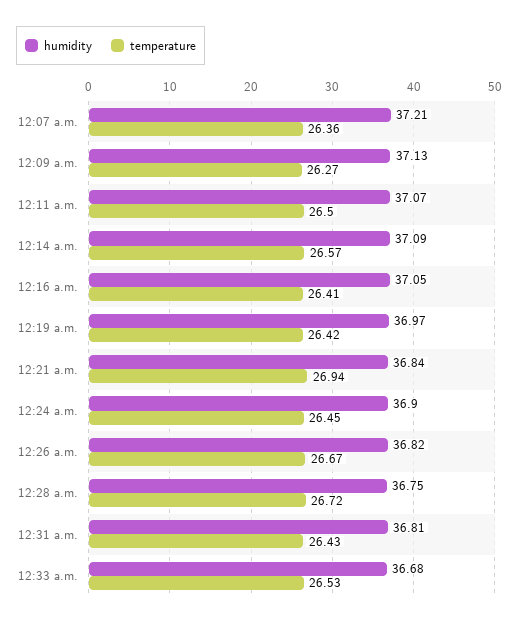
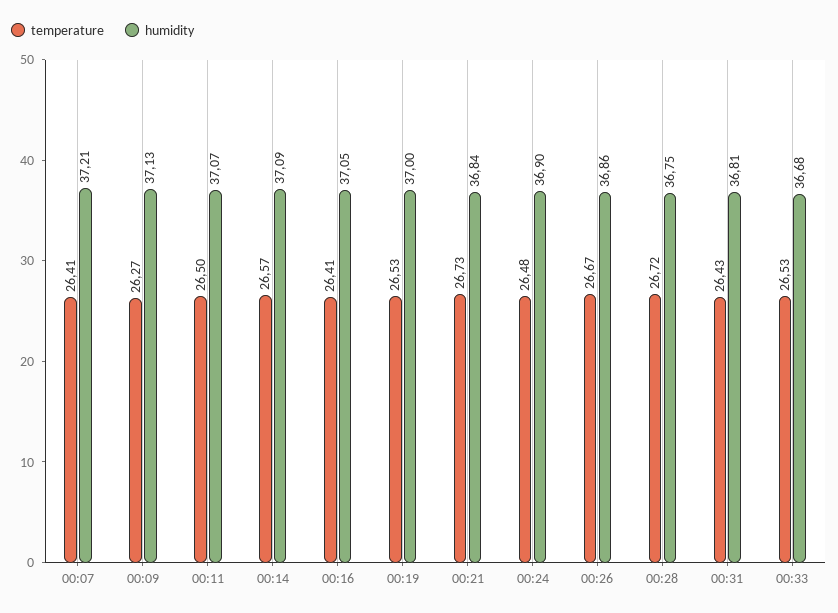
temperature, 12:07 a.m.: 26.36 -> 26.41
humidity, 12:19 a.m.: 36.97 -> 37
temperature, 12:19 a.m.: 26.42 -> 26.53
temperature, 12:21 a.m.: 26.94 -> 26.73
temperature, 12:24 a.m.: 26.45 -> 26.48
humidity, 12:26 a.m.: 36.82 -> 36.86

